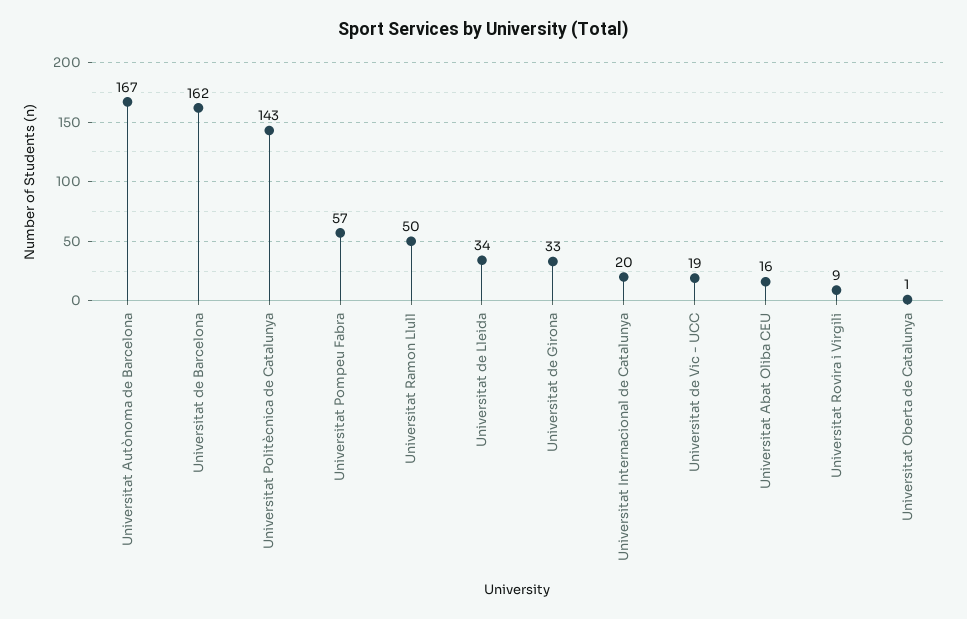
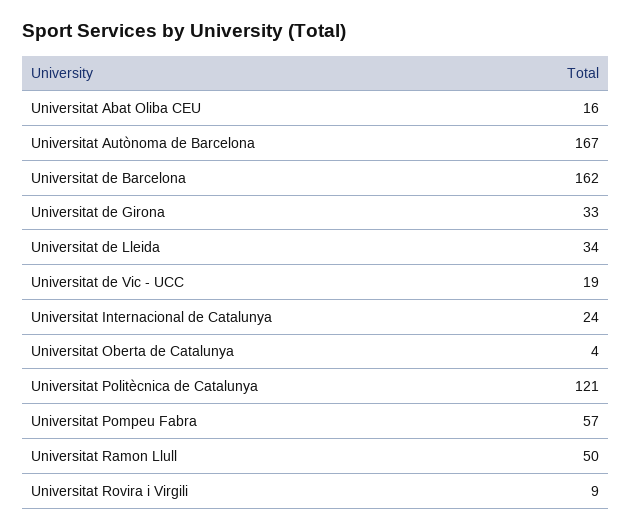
Universitat Politècnica de Catalunya: 143 -> 121
Universitat Internacional de Catalunya: 20 -> 24
Universitat Oberta de Catalunya: 1 -> 4

